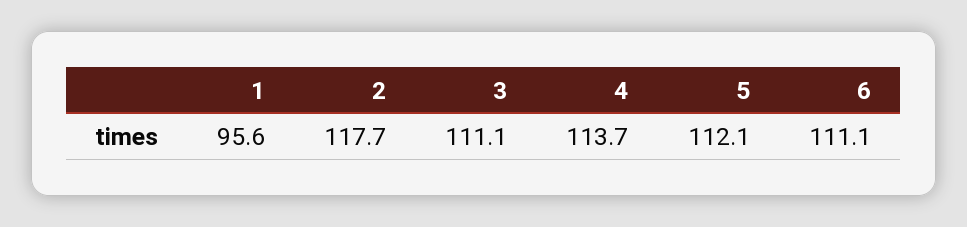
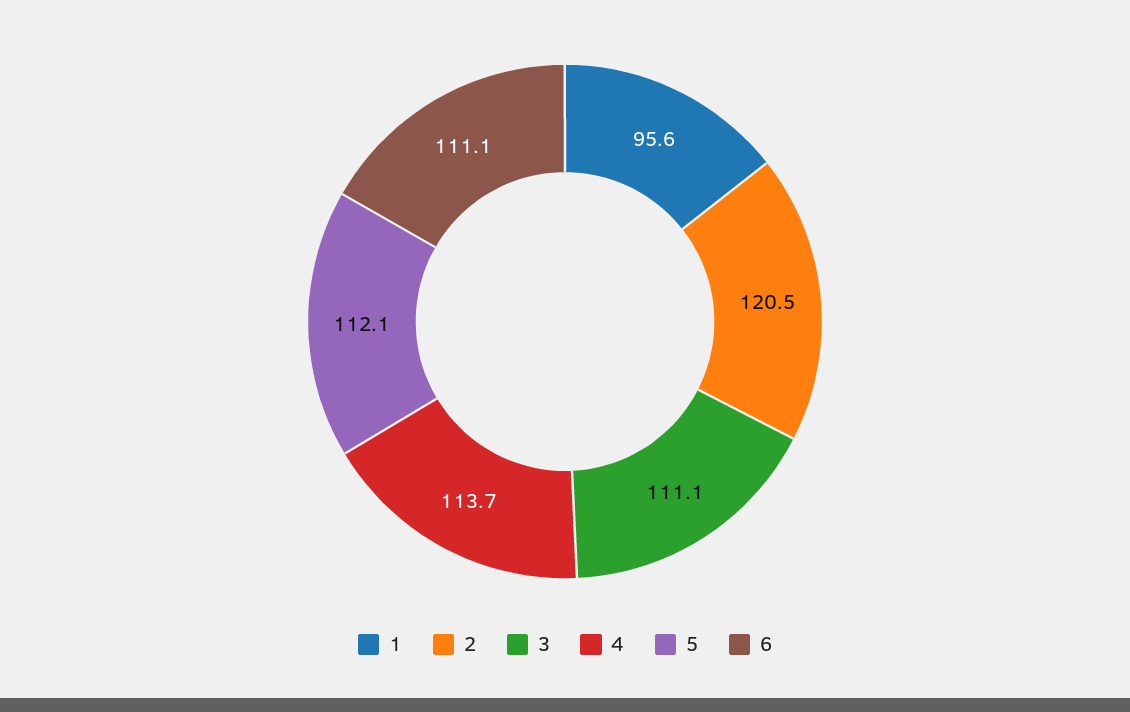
2: 117.7 -> 120.5

